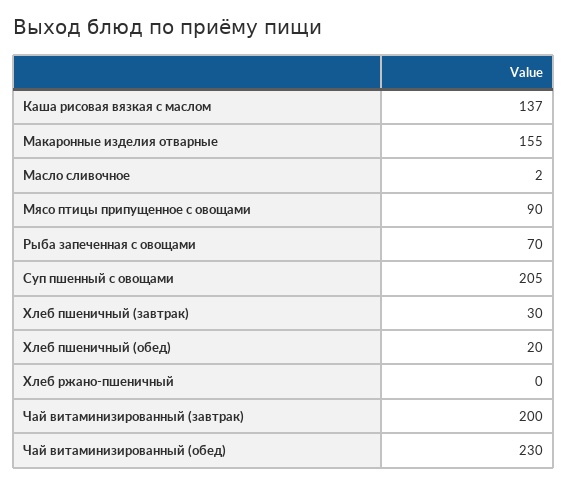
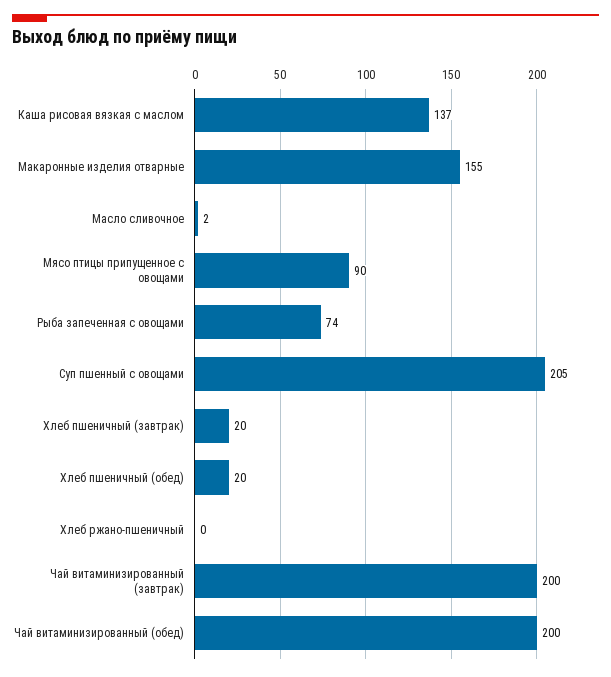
Рыба запеченная с овощами: 70 -> 74
Хлеб пшеничный (завтрак): 30 -> 20
Чай витаминизированный (обед): 230 -> 200

